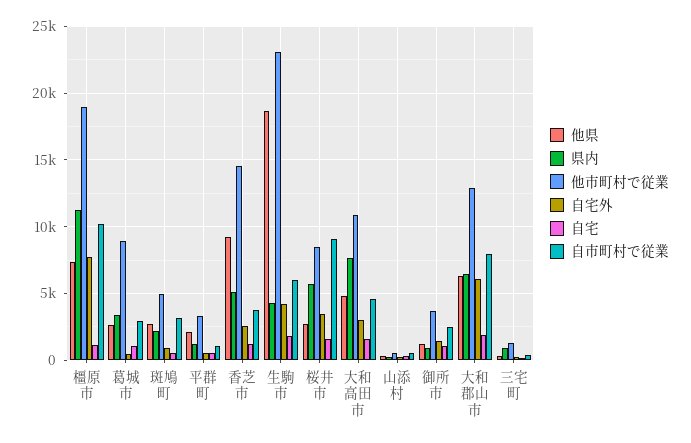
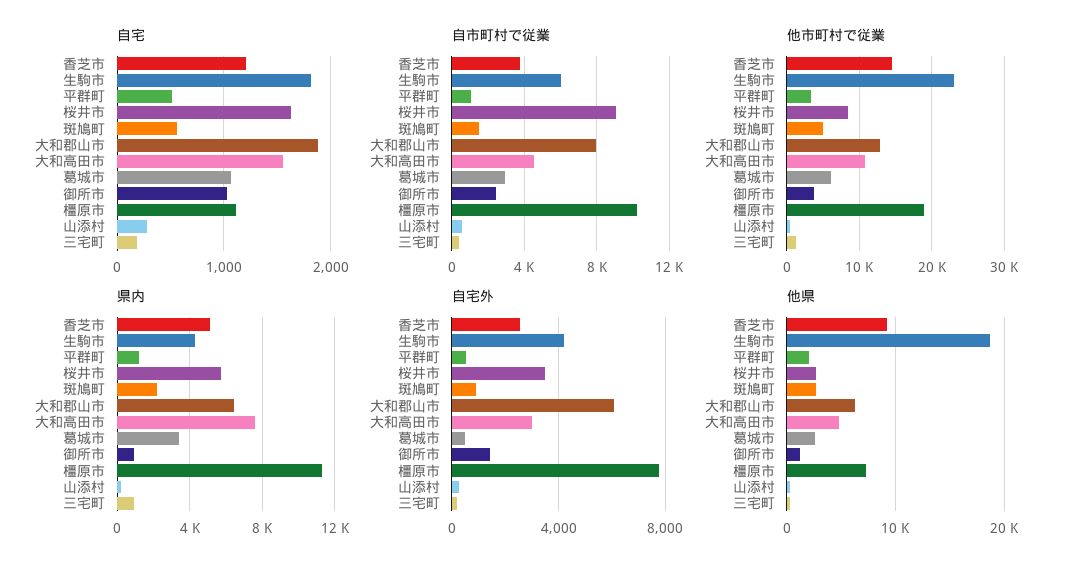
他市町村で従業, 葛城市: 9000 -> 6000
自市町村で従業, 斑鳩町: 3000 -> 1500

